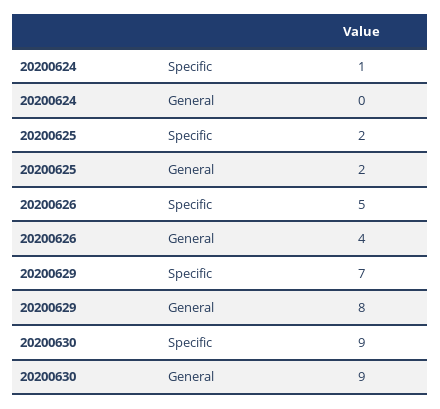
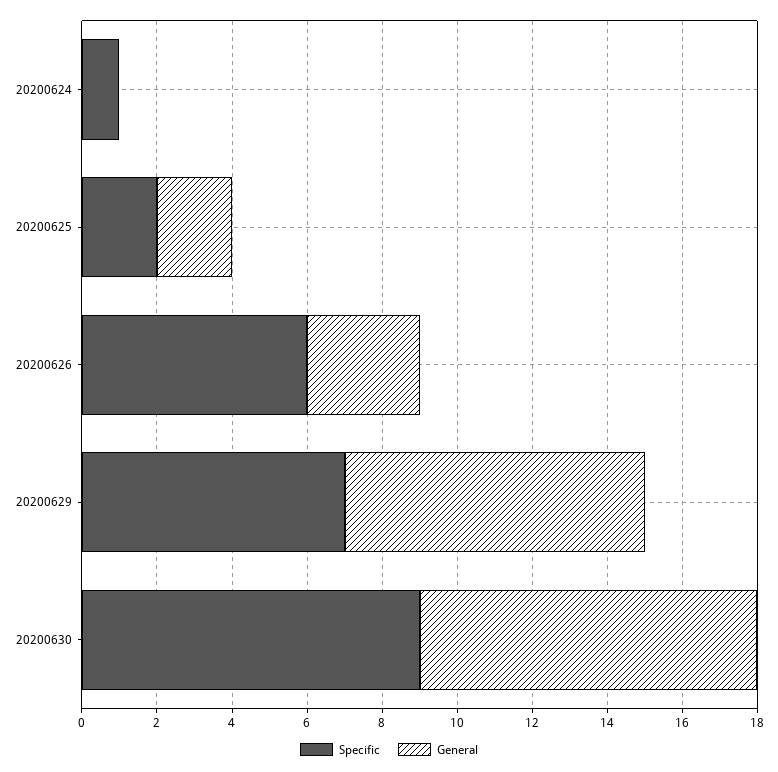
Specific, 20200626: 5 -> 6
General, 20200626: 4 -> 3

